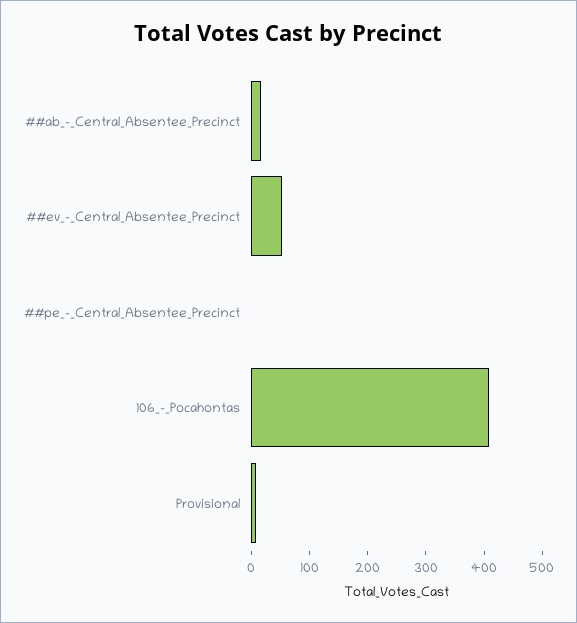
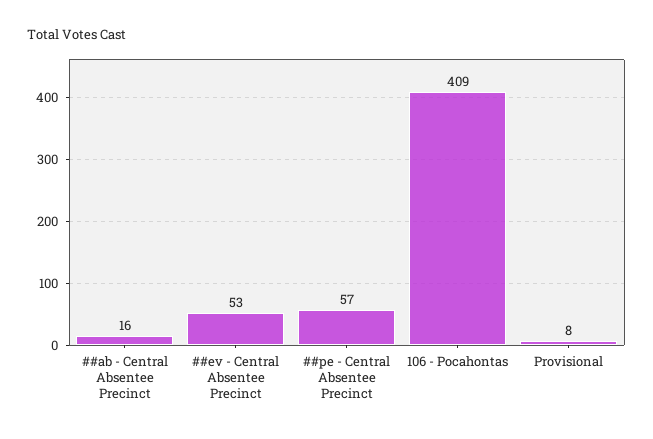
##pe_-_Central_Absentee_Precinct: 0 -> 57

